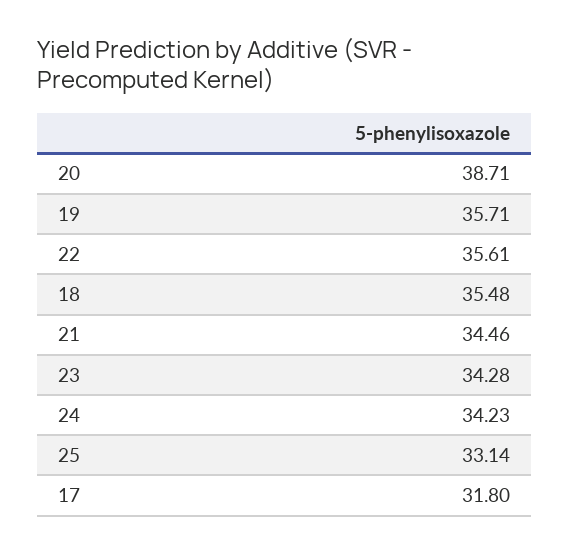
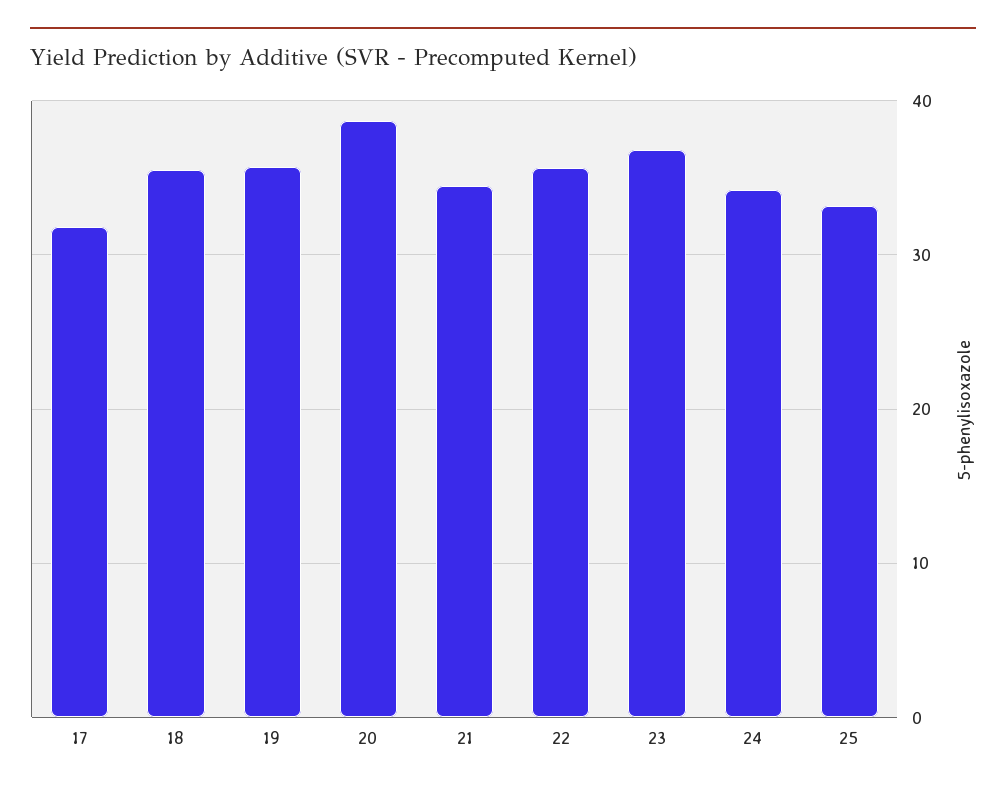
23: 34.28 -> 37

